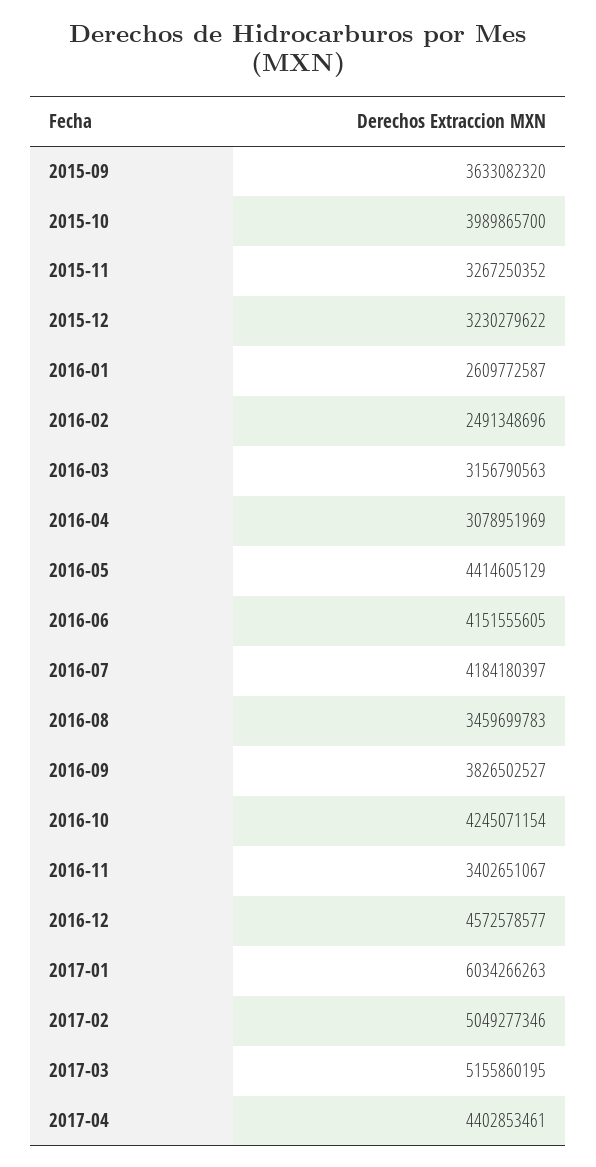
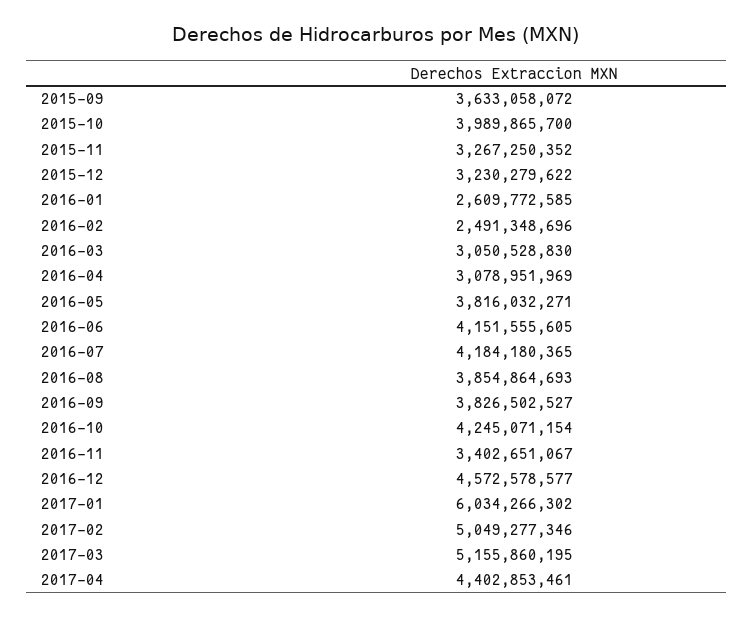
2015-09: 3633082320 -> 3633058072
2016-01: 2609772587 -> 2609772585
2016-03: 3156790563 -> 3050528830
2016-05: 4414605129 -> 3816032271
2016-07: 4184180397 -> 4184180365
2016-08: 3459699783 -> 3854864693
2017-01: 6034266263 -> 6034266302

